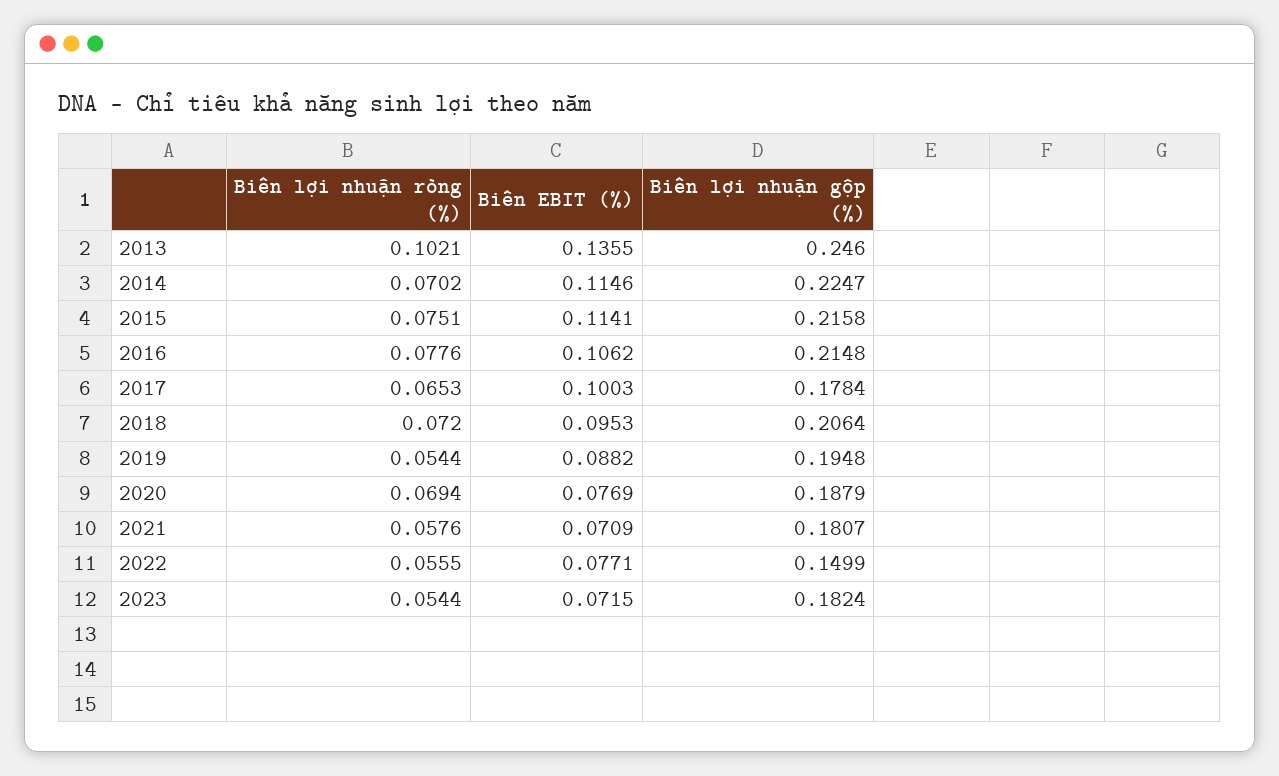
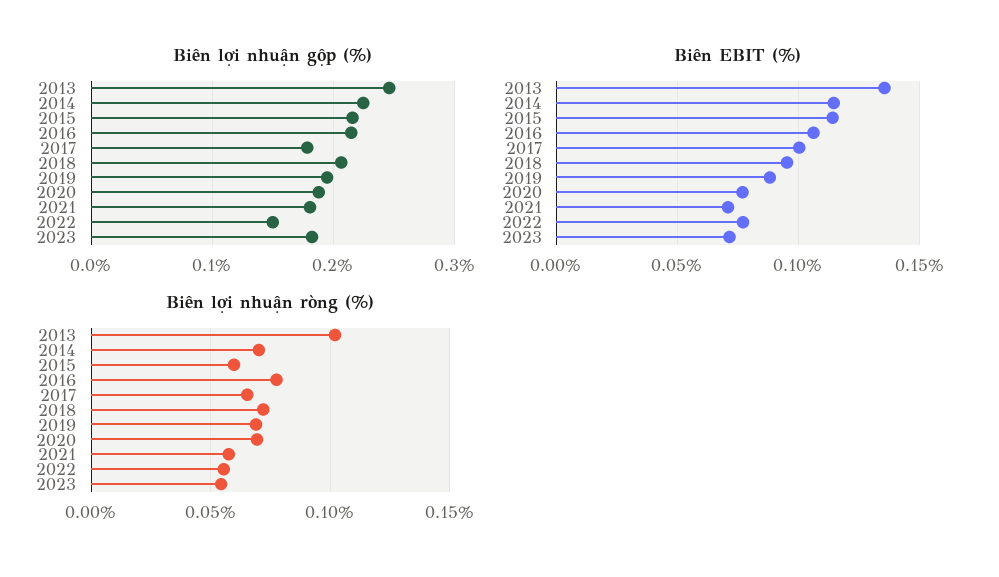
Biên lợi nhuận ròng (%), 2015: 0.0751 -> 0.06
Biên lợi nhuận ròng (%), 2019: 0.0544 -> 0.07

